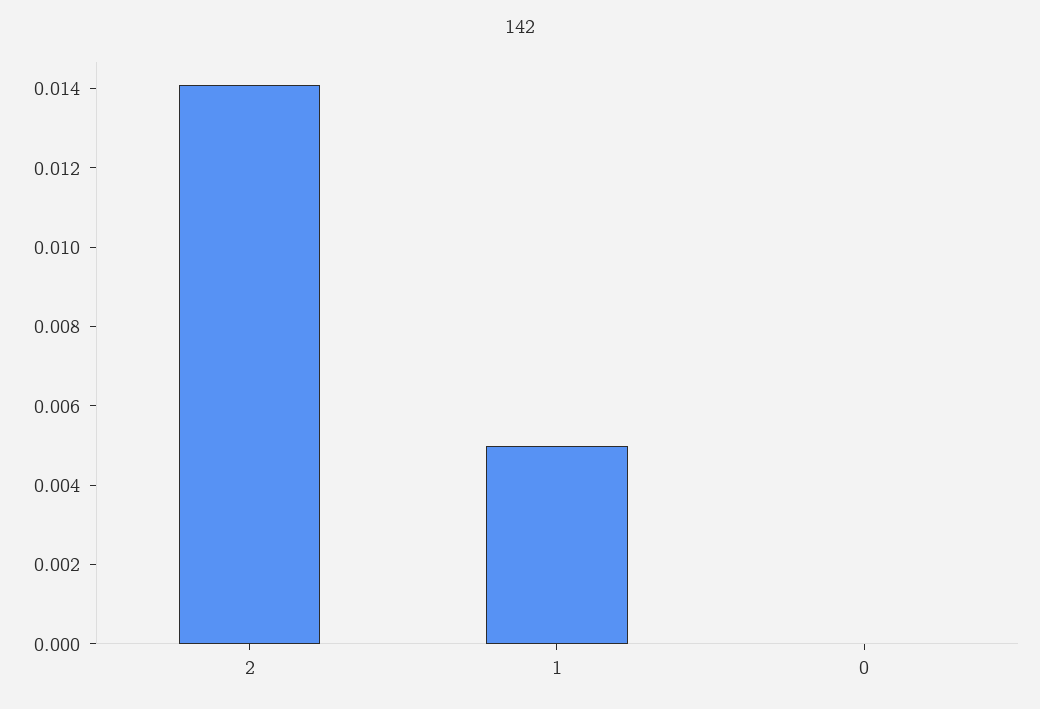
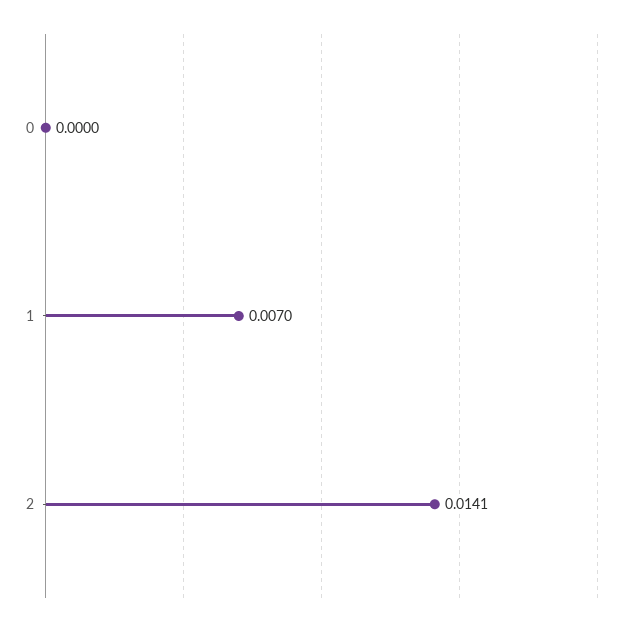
1: 0.005 -> 0.007

